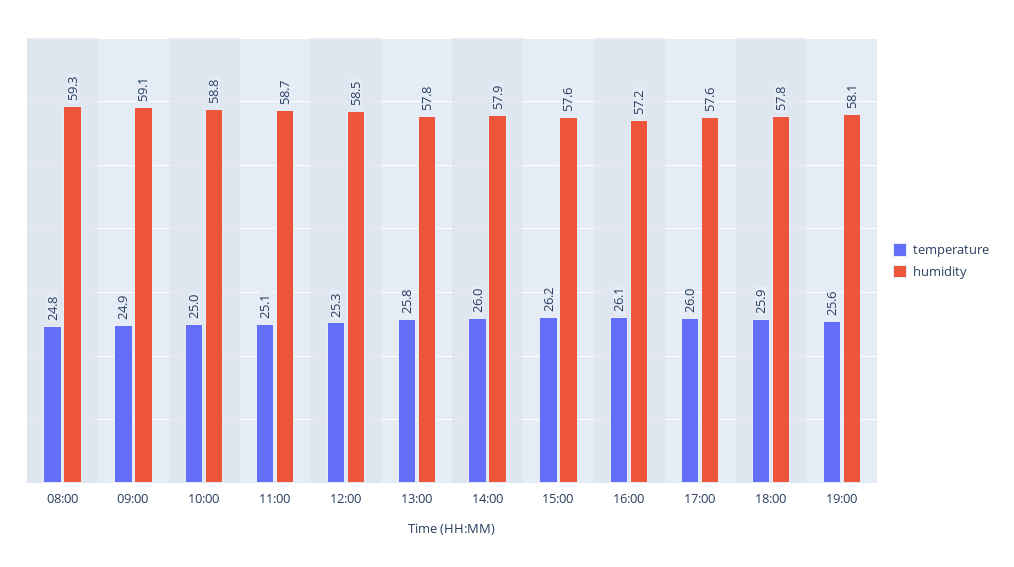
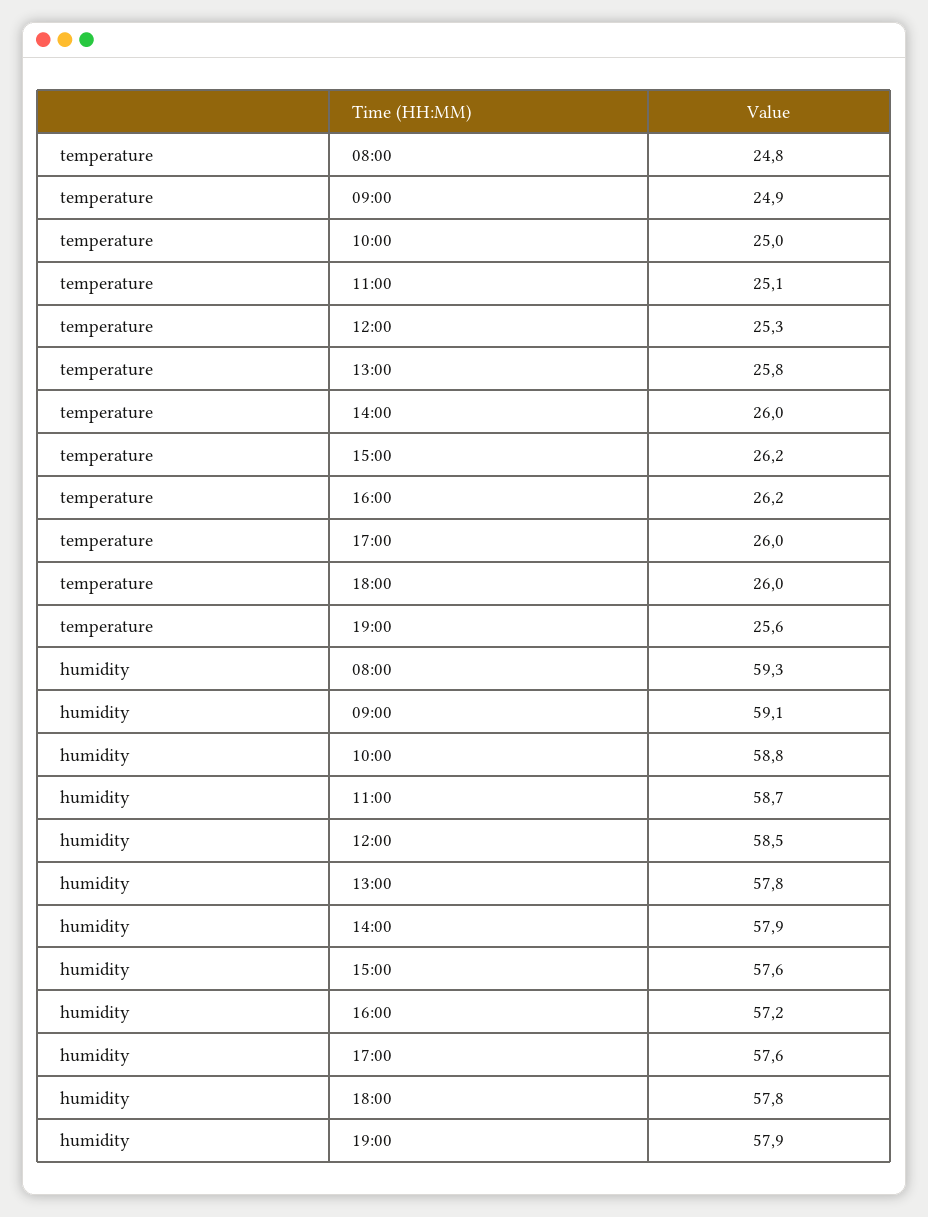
temperature, 16:00: 26.1 -> 26.2
temperature, 18:00: 25.9 -> 26
humidity, 19:00: 58.1 -> 57.9

